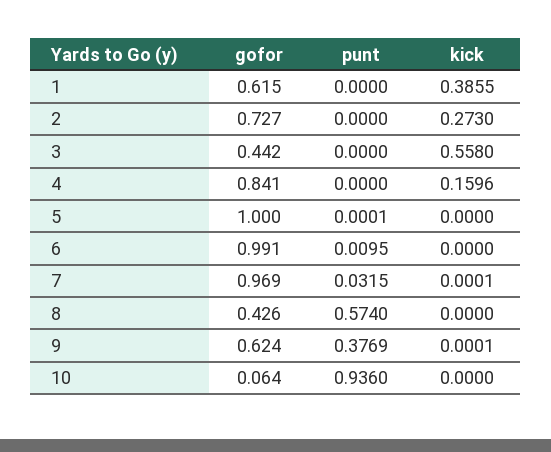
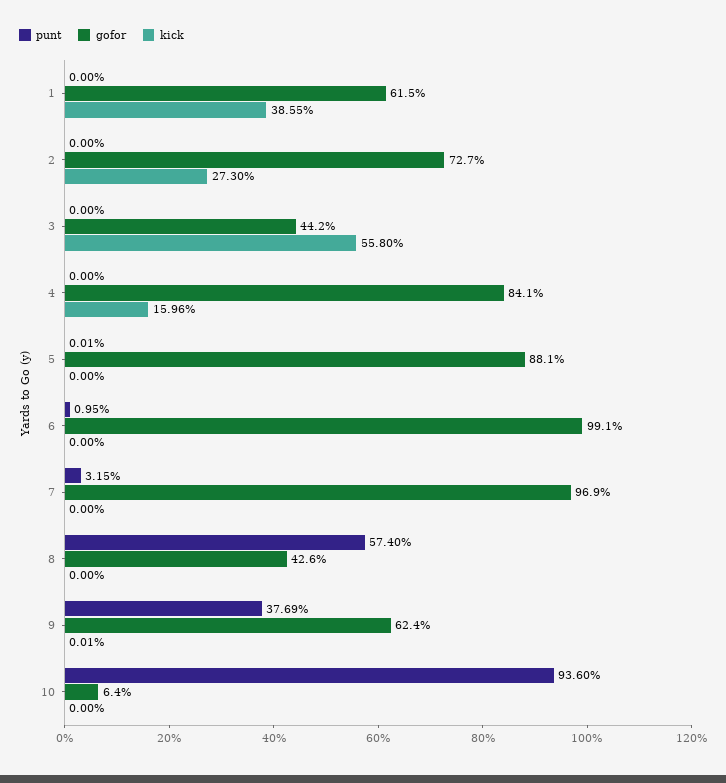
gofor, 5: 1 -> 0.881
kick, 7: 0.0001 -> 0

